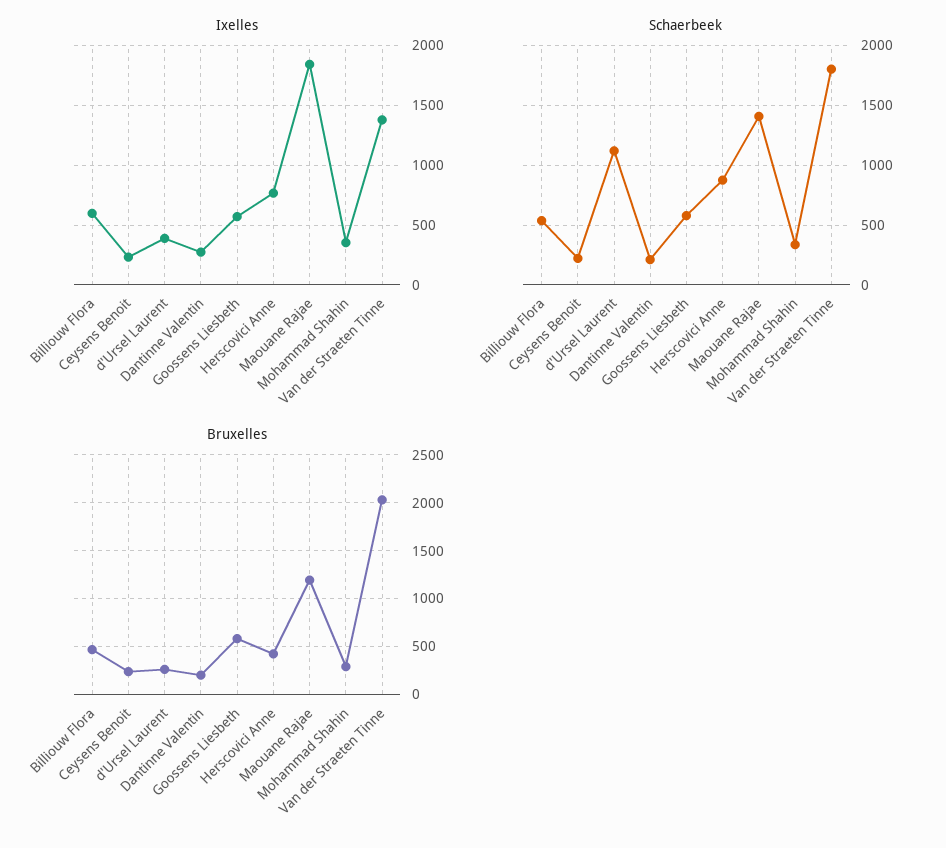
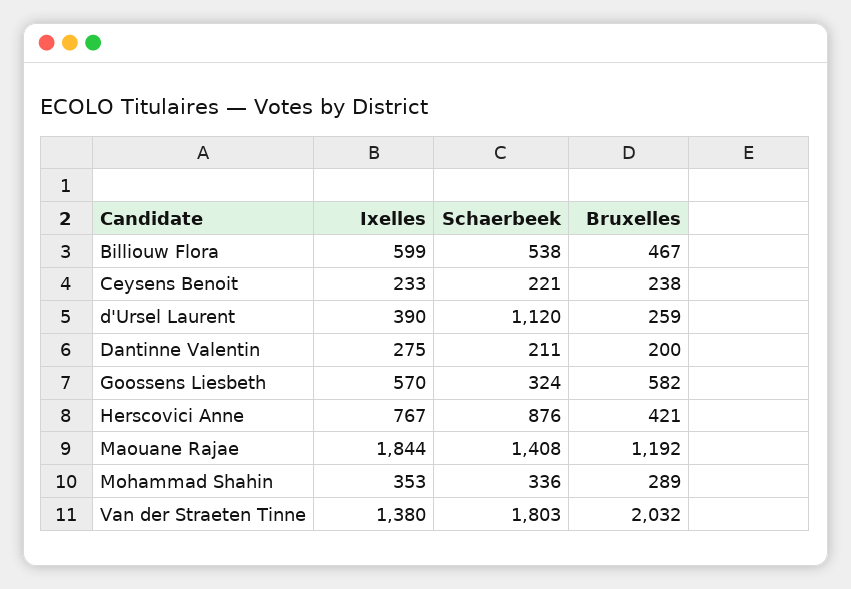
Schaerbeek, Goossens Liesbeth: 600 -> 324

